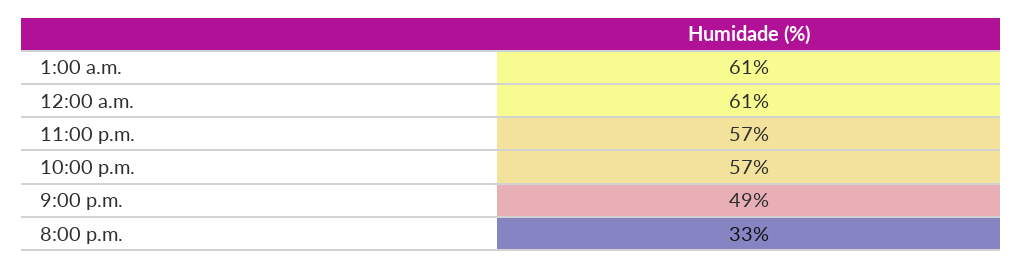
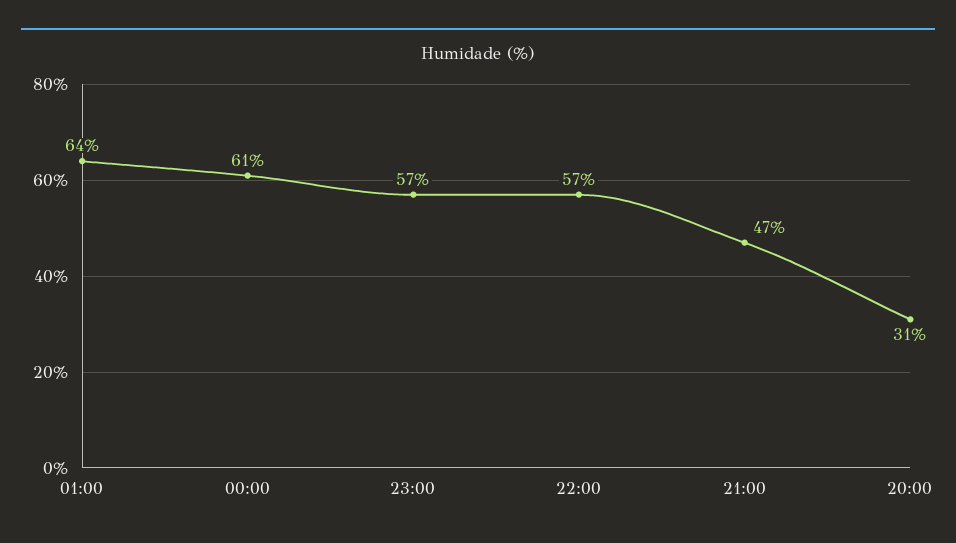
1:00 a.m.: 61 -> 64
9:00 p.m.: 49 -> 47
8:00 p.m.: 33 -> 31

